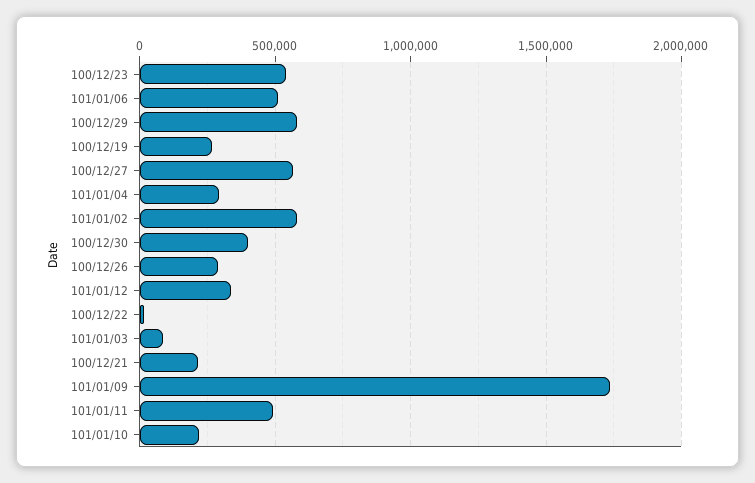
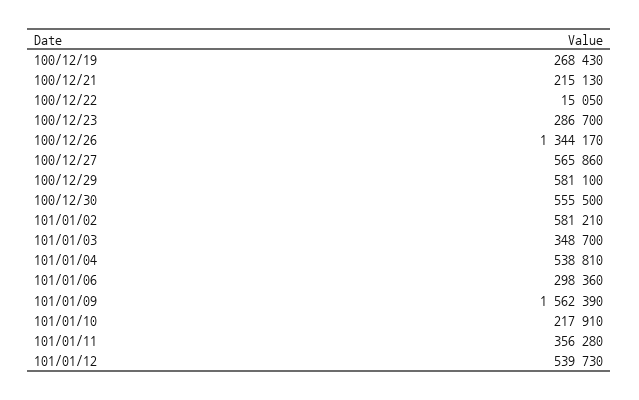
100/12/23: 550000 -> 286700
101/01/06: 500000 -> 298360
101/01/04: 300000 -> 538810
100/12/30: 400000 -> 555500
100/12/26: 300000 -> 1344170
101/01/12: 350000 -> 539730
101/01/03: 100000 -> 348700
101/01/09: 1750000 -> 1562390
101/01/11: 500000 -> 356280

